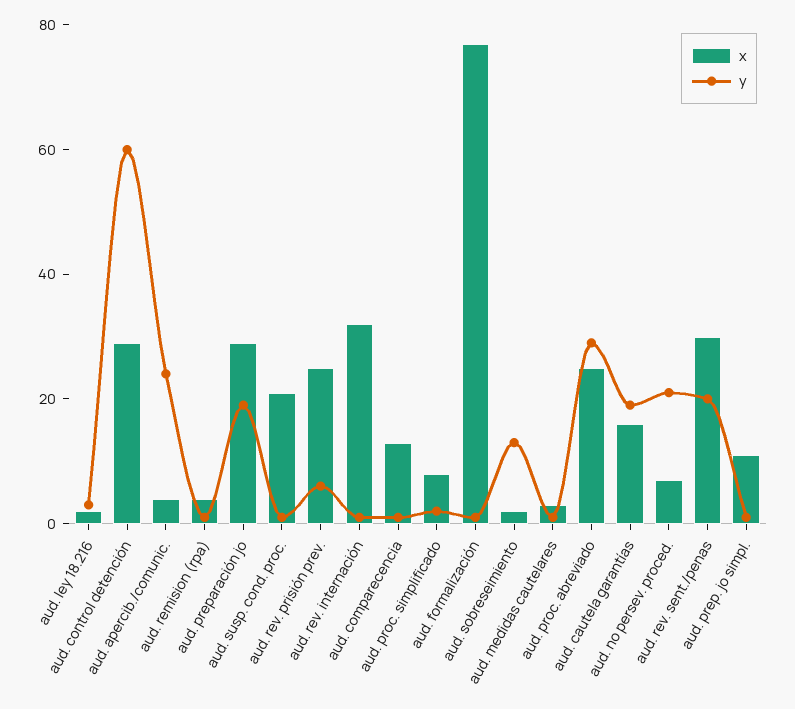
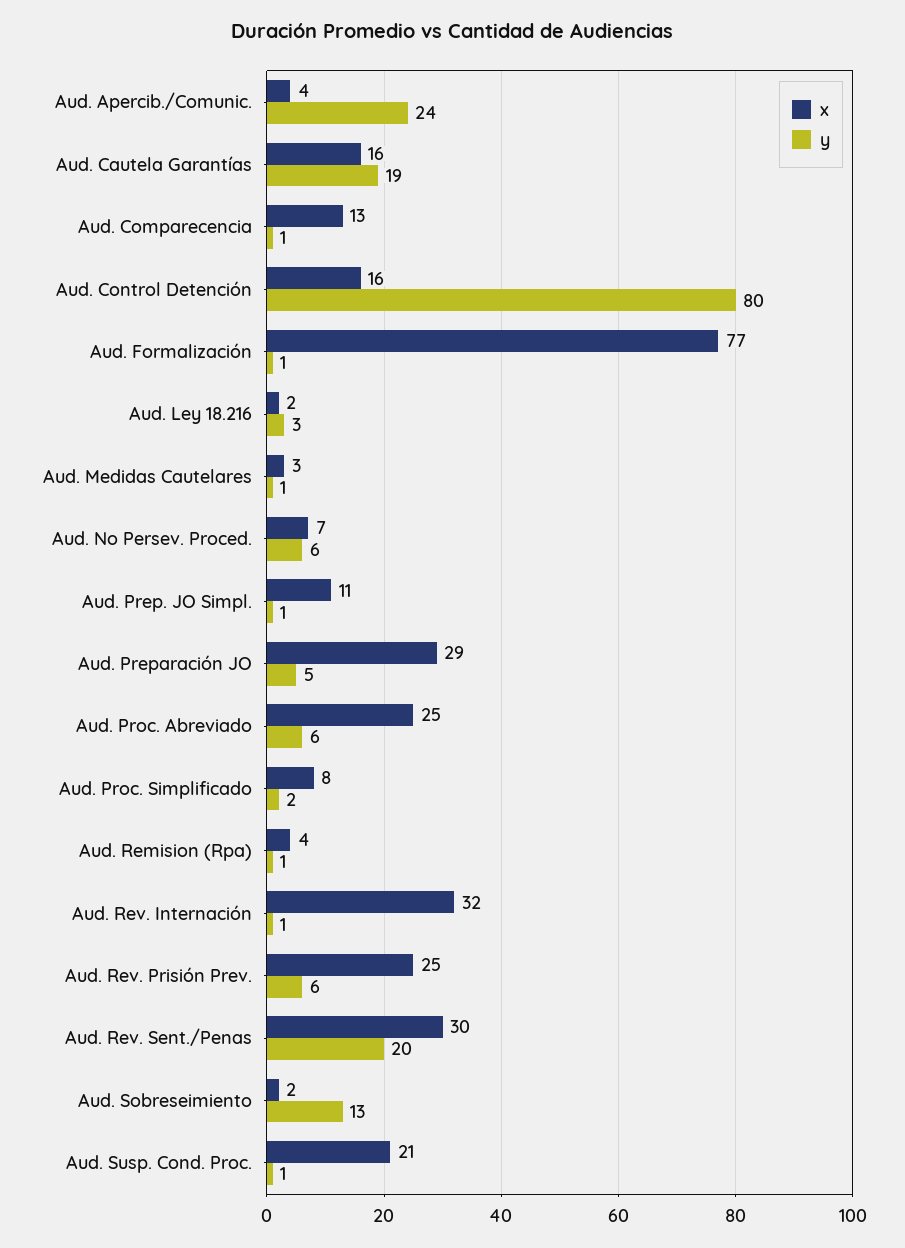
x, aud. control detención: 30 -> 16
y, aud. control detención: 60 -> 80
y, aud. preparación jo: 20 -> 5
y, aud. proc. abreviado: 30 -> 6
y, aud. no persev. proced.: 20 -> 6

